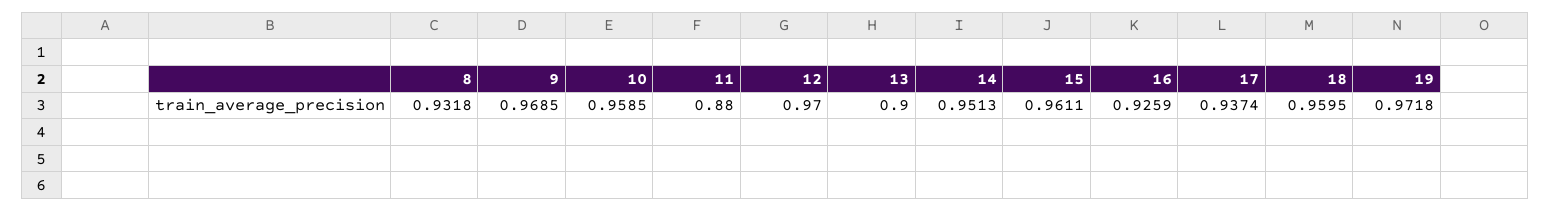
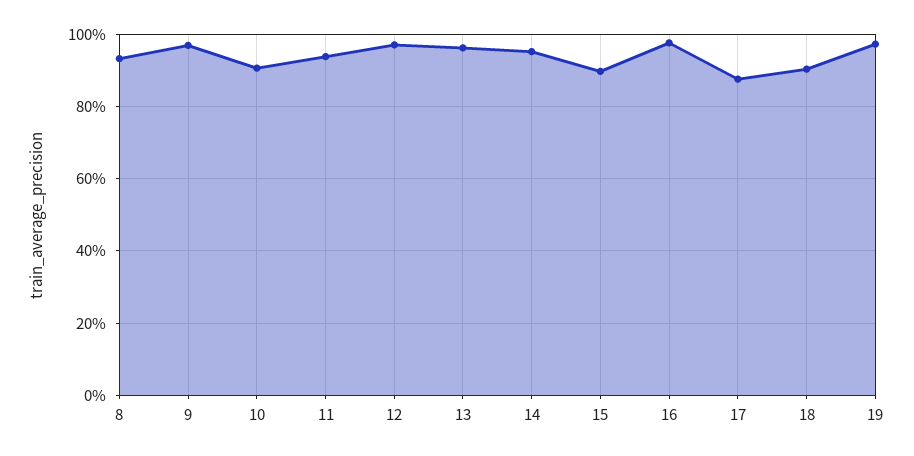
10: 0.9585 -> 0.9
11: 0.88 -> 0.94
13: 0.9 -> 0.96
15: 0.9611 -> 0.9
16: 0.9259 -> 0.98
17: 0.9374 -> 0.88
18: 0.9595 -> 0.9

